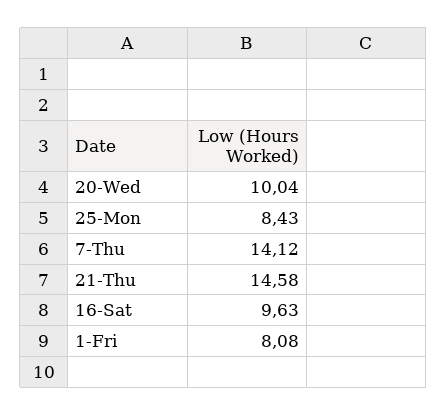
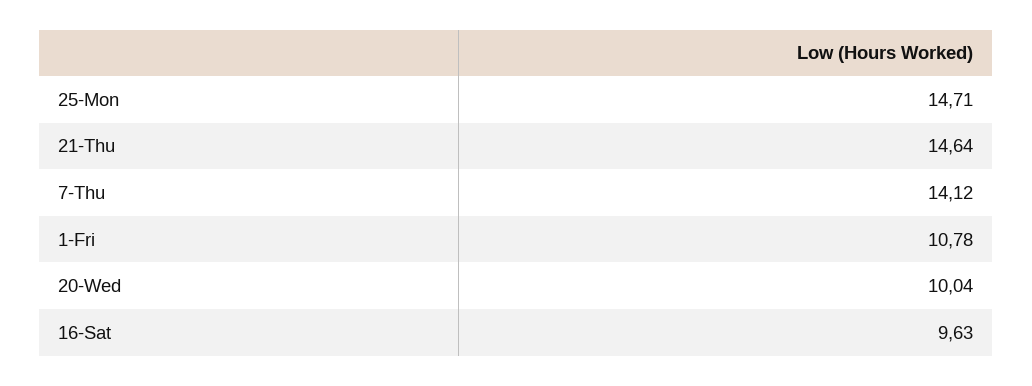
25-Mon: 8.43 -> 14.71
21-Thu: 14.58 -> 14.64
1-Fri: 8.08 -> 10.78

